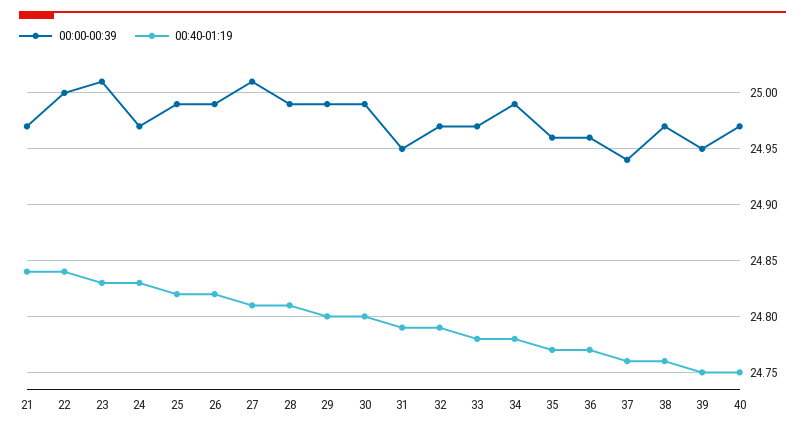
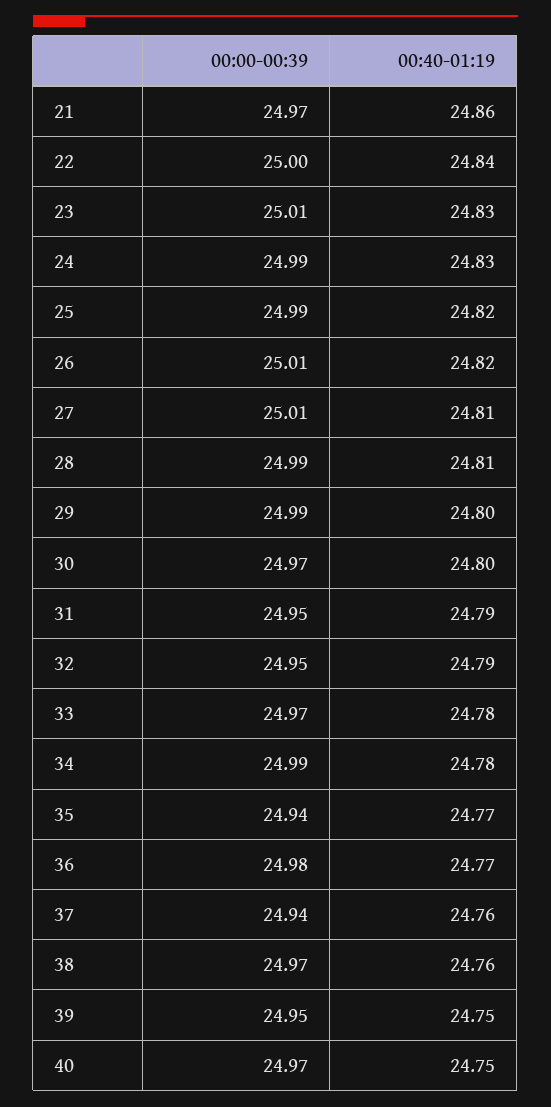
00:40-01:19, 21: 24.84 -> 24.86
00:00-00:39, 24: 24.97 -> 24.99
00:00-00:39, 26: 24.99 -> 25.01
00:00-00:39, 30: 24.99 -> 24.97
00:00-00:39, 32: 24.97 -> 24.95
00:00-00:39, 35: 24.96 -> 24.94
00:00-00:39, 36: 24.96 -> 24.98

